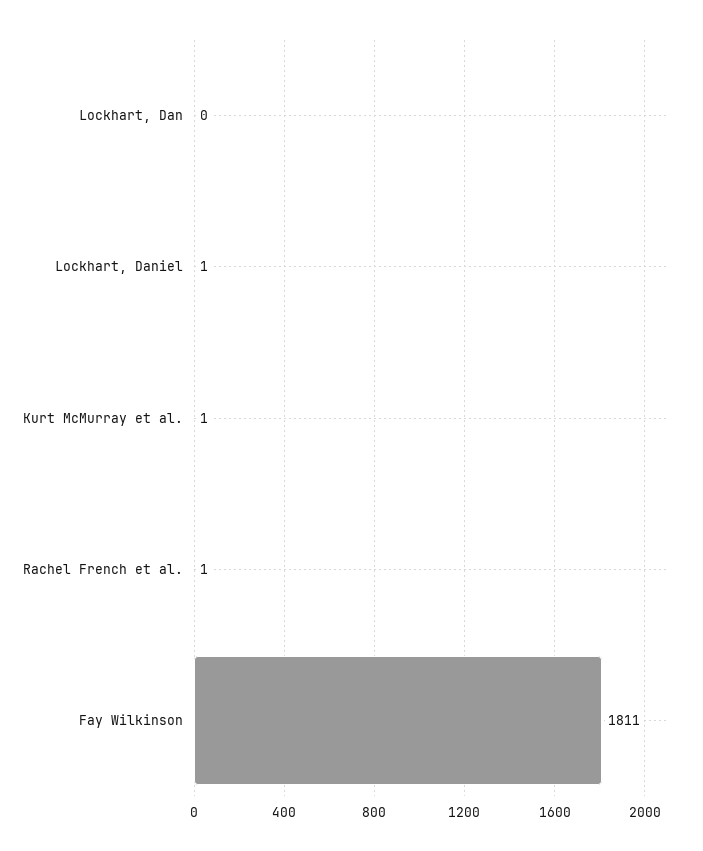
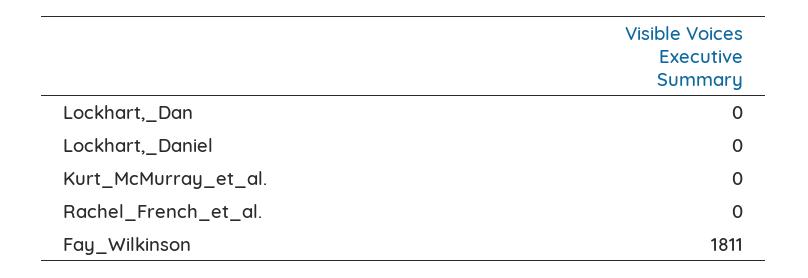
Lockhart, Daniel: 1 -> 0
Kurt McMurray et al.: 1 -> 0
Rachel French et al.: 1 -> 0

